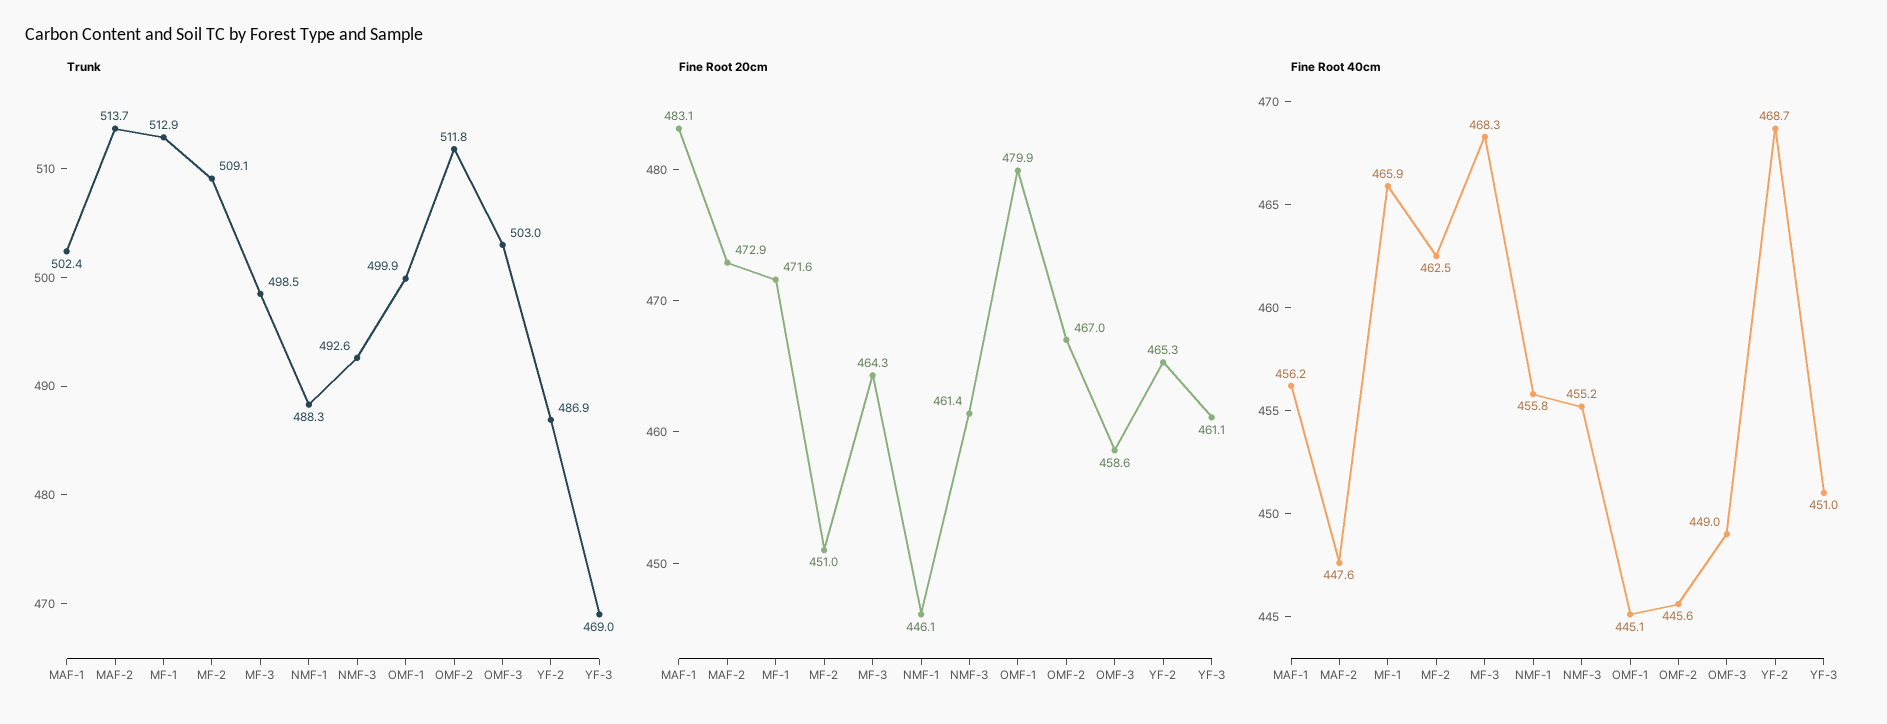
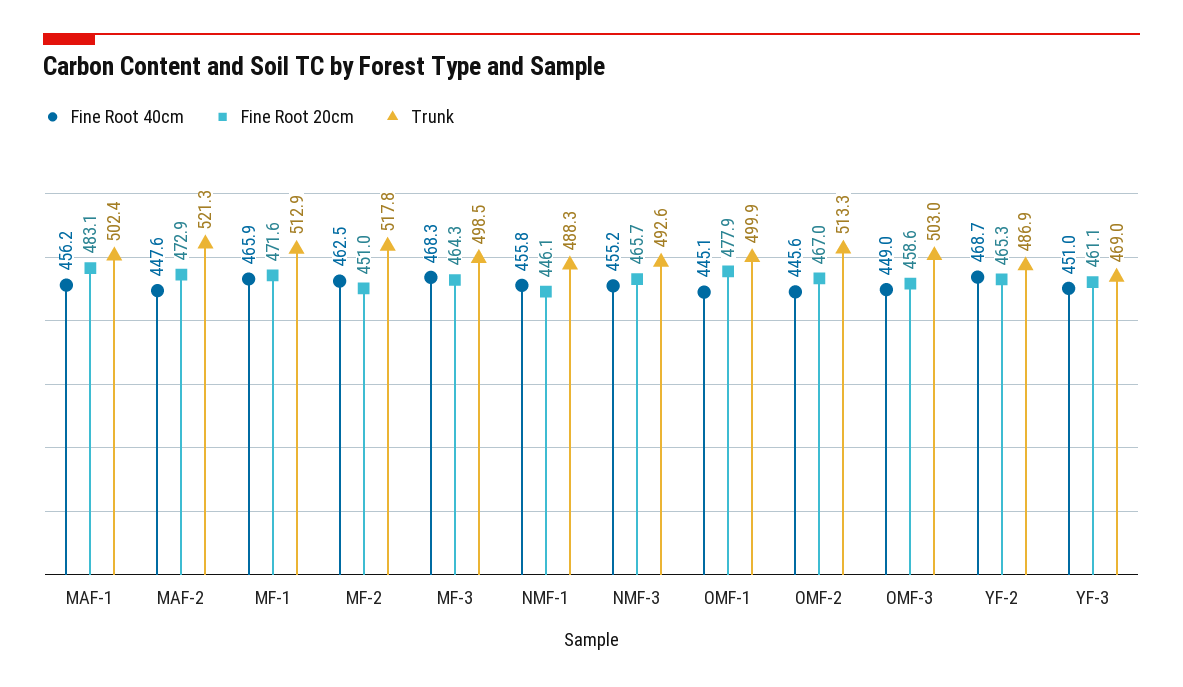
Trunk, MAF-2: 513.7 -> 521.3
Trunk, MF-2: 509.1 -> 517.8
Trunk, OMF-2: 511.8 -> 513.3
Fine Root 20cm, NMF-3: 461.4 -> 465.7
Fine Root 20cm, OMF-1: 479.9 -> 477.9

